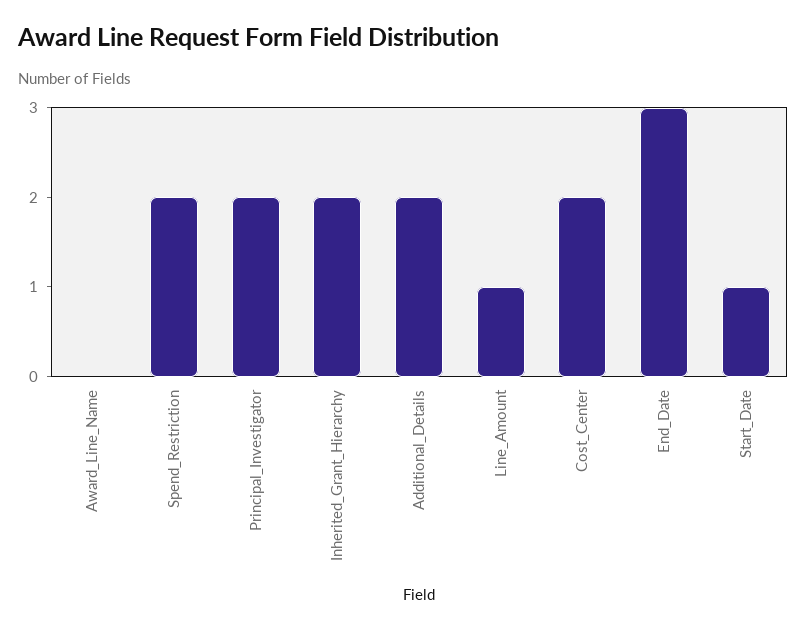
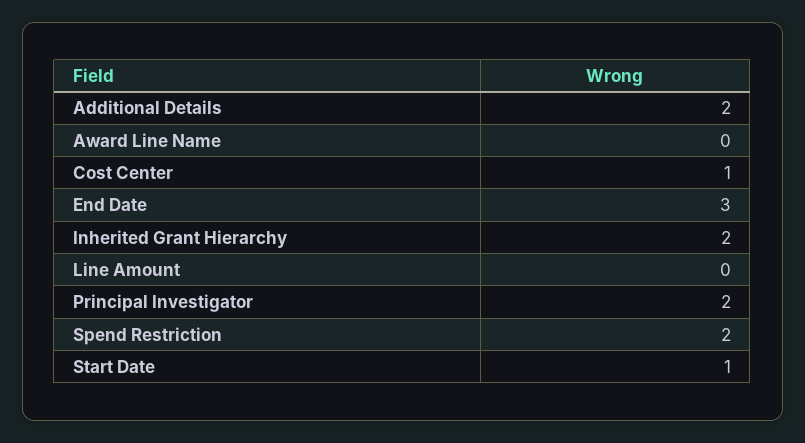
Line_Amount: 1 -> 0
Cost_Center: 2 -> 1

